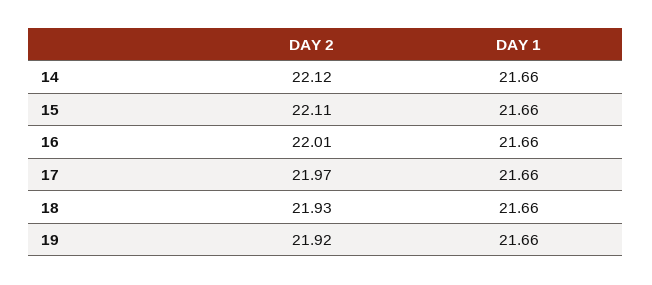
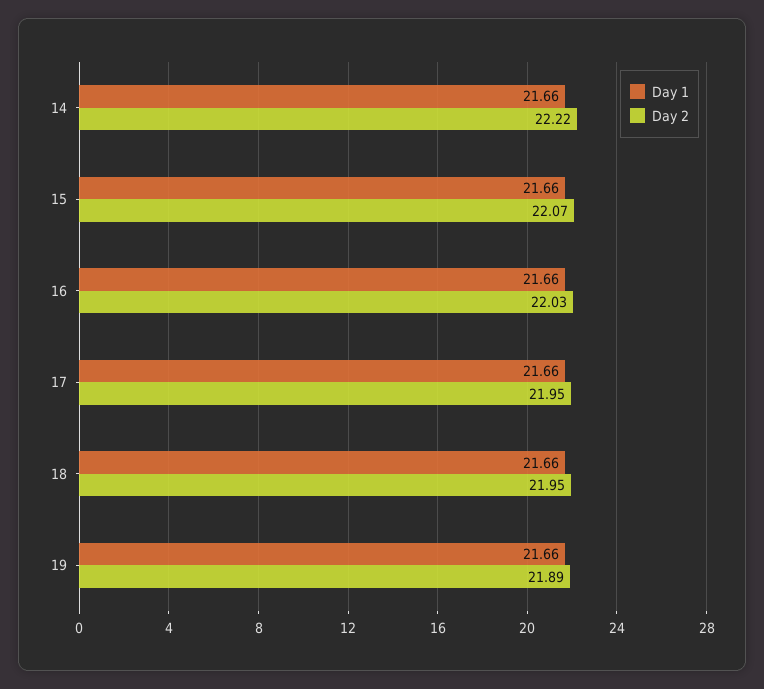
DAY 2, 14: 22.12 -> 22.22
DAY 2, 15: 22.11 -> 22.07
DAY 2, 16: 22.01 -> 22.03
DAY 2, 17: 21.97 -> 21.95
DAY 2, 18: 21.93 -> 21.95
DAY 2, 19: 21.92 -> 21.89

